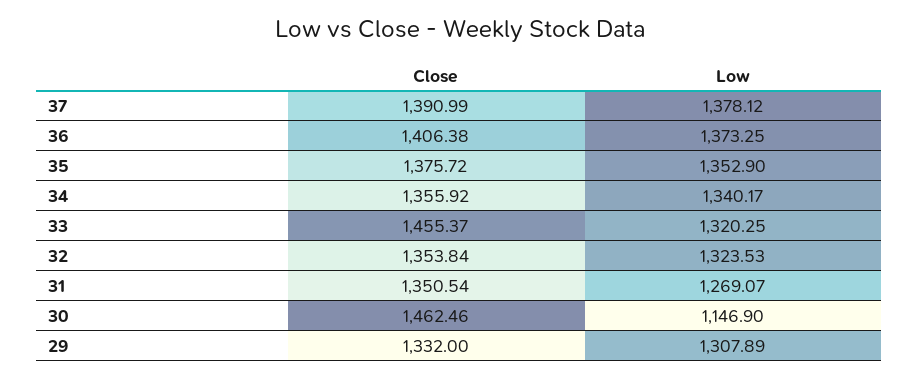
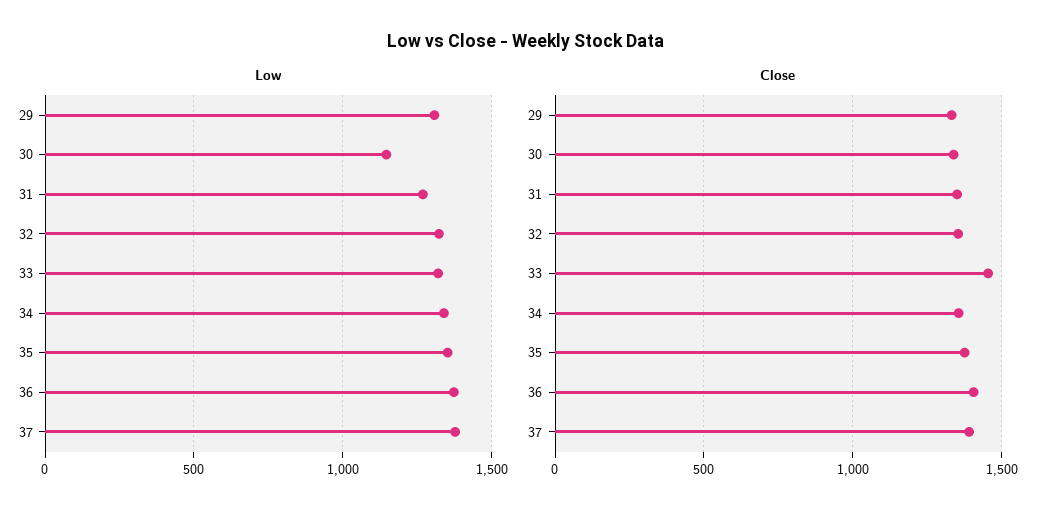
Close, 30: 1462.46 -> 1350

